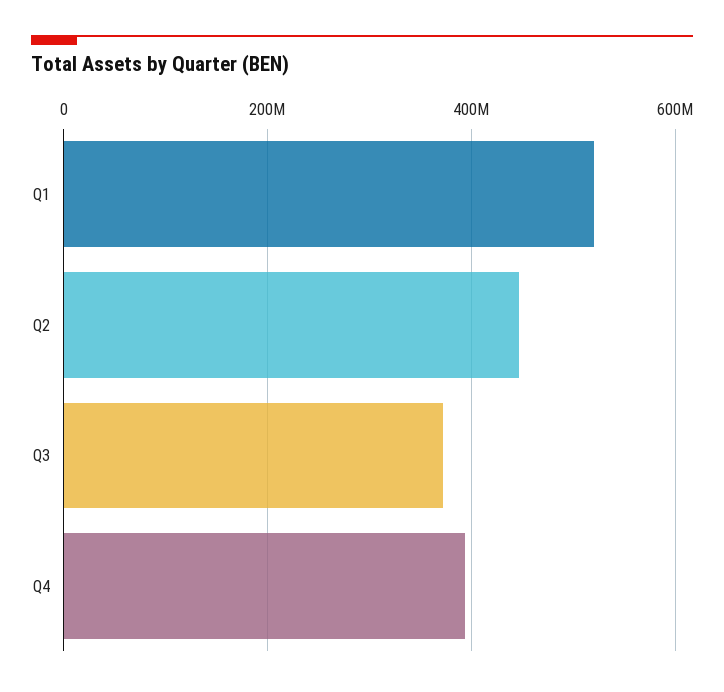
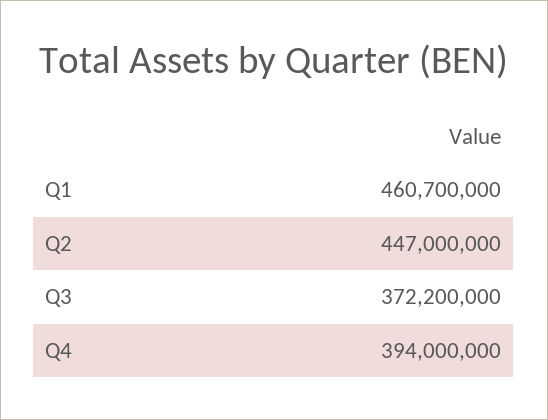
Q1: 520000000 -> 460700000

